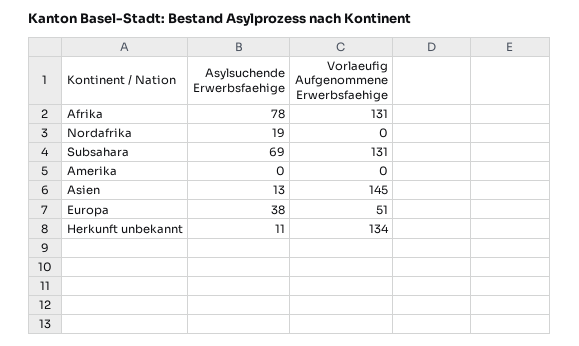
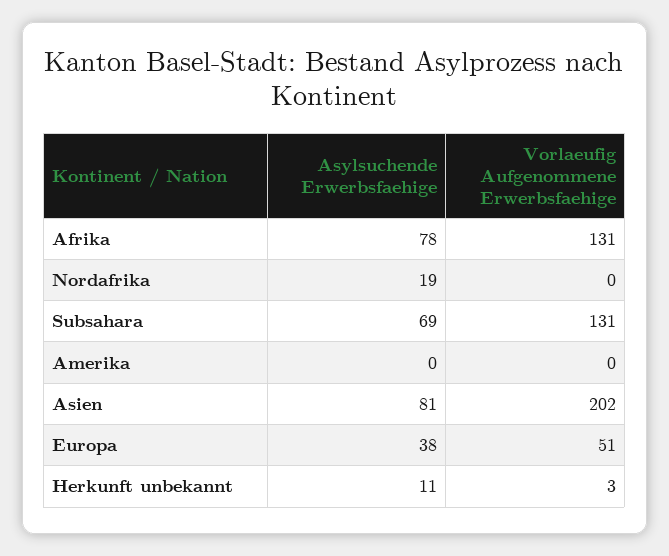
Asylsuchende Erwerbsfaehige, Asien: 13 -> 81
Vorlaeufig Aufgenommene Erwerbsfaehige, Asien: 145 -> 202
Vorlaeufig Aufgenommene Erwerbsfaehige, Herkunft unbekannt: 134 -> 3

